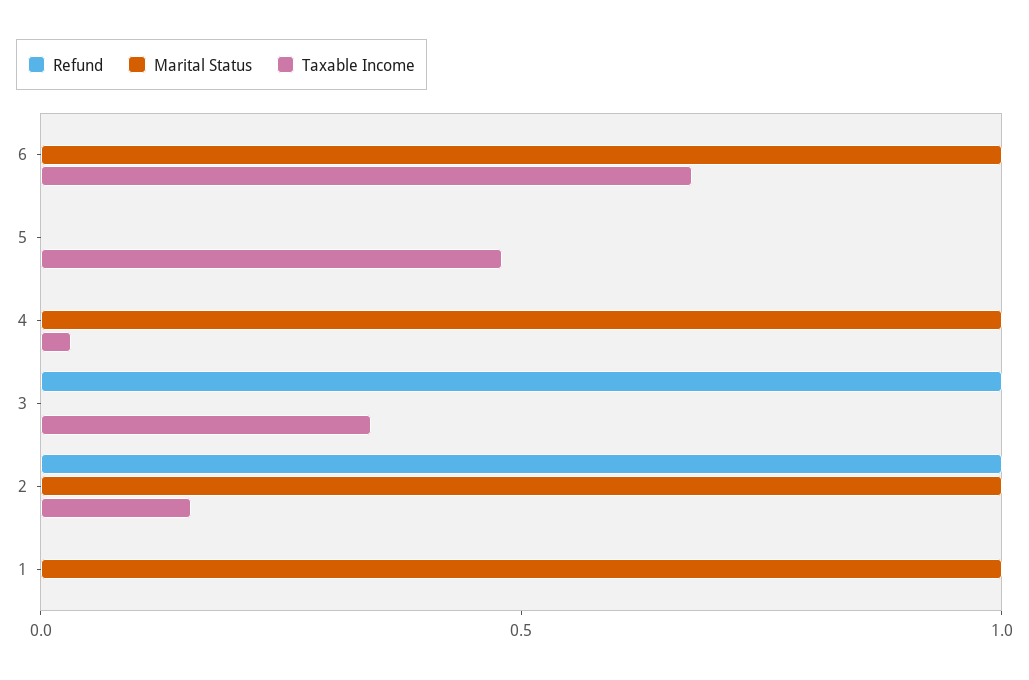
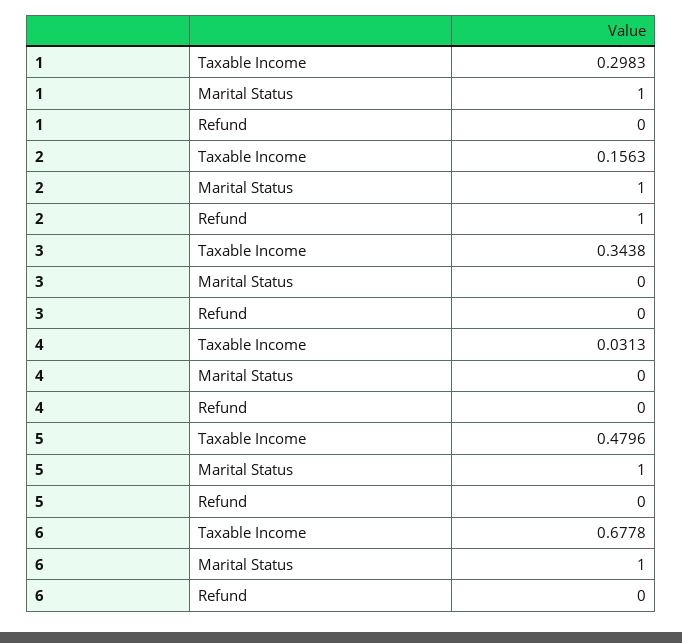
Marital Status, 5: 0 -> 1
Marital Status, 4: 1 -> 0
Refund, 3: 1 -> 0
Taxable Income, 1: 0 -> 0.2983

